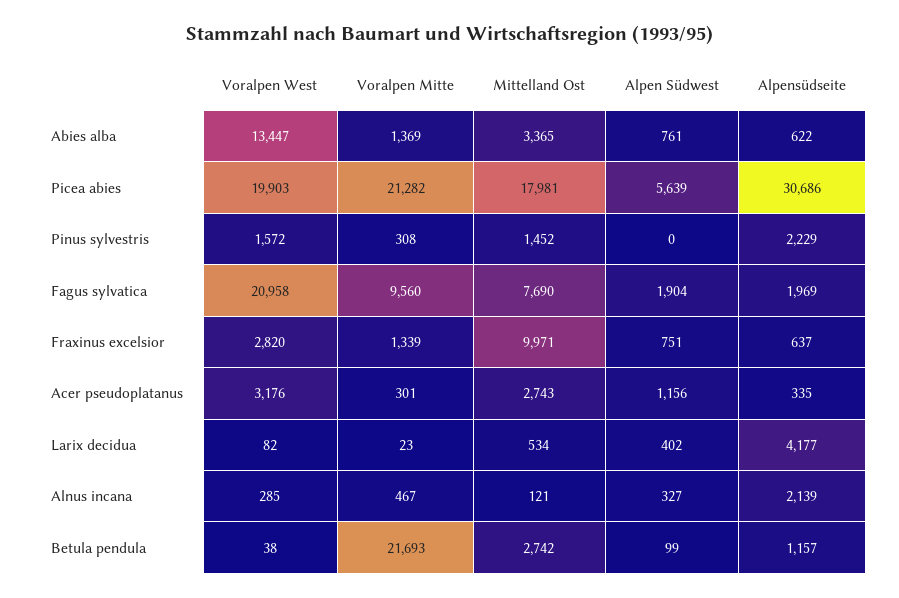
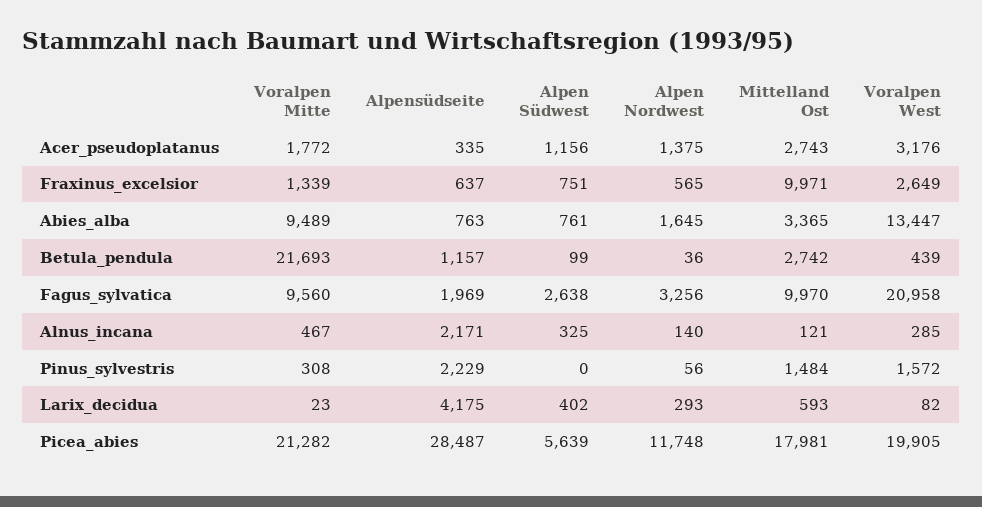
Voralpen Mitte, Abies alba: 1369 -> 9489
Alpensüdseite, Abies alba: 622 -> 763
Voralpen West, Picea abies: 19903 -> 19905
Alpensüdseite, Picea abies: 30686 -> 28487
Mittelland Ost, Pinus sylvestris: 1452 -> 1484
Mittelland Ost, Fagus sylvatica: 7690 -> 9970
Alpen Südwest, Fagus sylvatica: 1904 -> 2638
Voralpen West, Fraxinus excelsior: 2820 -> 2649
Voralpen Mitte, Acer pseudoplatanus: 301 -> 1772
Mittelland Ost, Larix decidua: 534 -> 593
Alpensüdseite, Larix decidua: 4177 -> 4175
Alpen Südwest, Alnus incana: 327 -> 325
Alpensüdseite, Alnus incana: 2139 -> 2171
Voralpen West, Betula pendula: 38 -> 439
Alpen Nordwest, Acer pseudoplatanus: none -> 1375
Alpen Nordwest, Fraxinus excelsior: none -> 565
Alpen Nordwest, Abies alba: none -> 1645
Alpen Nordwest, Betula pendula: none -> 36
Alpen Nordwest, Fagus sylvatica: none -> 3256
Alpen Nordwest, Alnus incana: none -> 140
Alpen Nordwest, Pinus sylvestris: none -> 56
Alpen Nordwest, Larix decidua: none -> 293
Alpen Nordwest, Picea abies: none -> 11748

